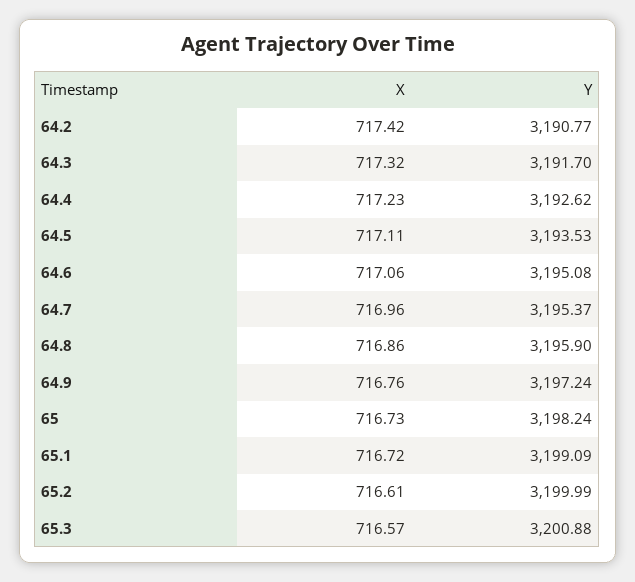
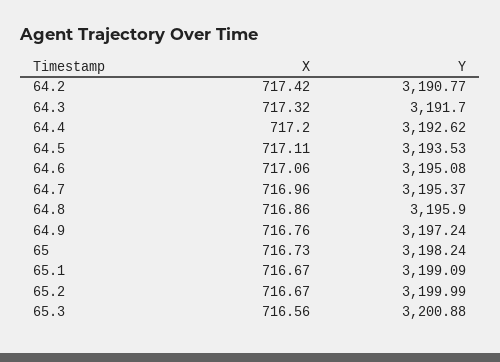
X, 64.4: 717.23 -> 717.2
X, 65.1: 716.72 -> 716.67
X, 65.2: 716.61 -> 716.67
X, 65.3: 716.57 -> 716.56

